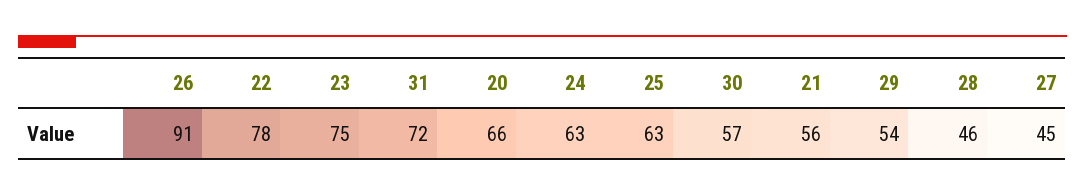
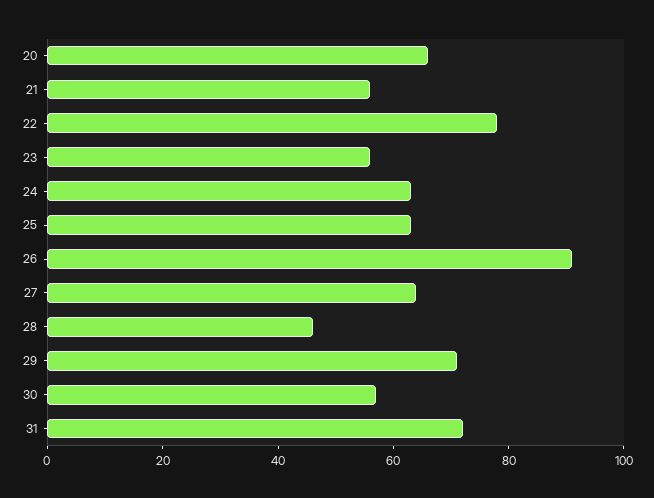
23: 75 -> 55
29: 54 -> 70
27: 45 -> 65

